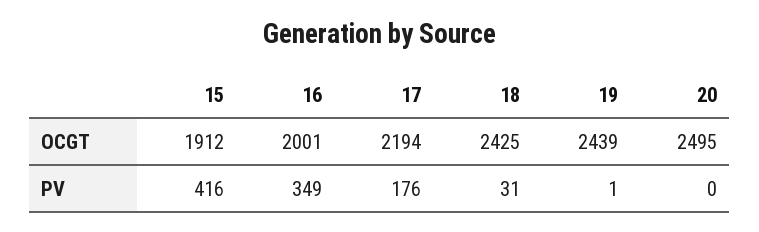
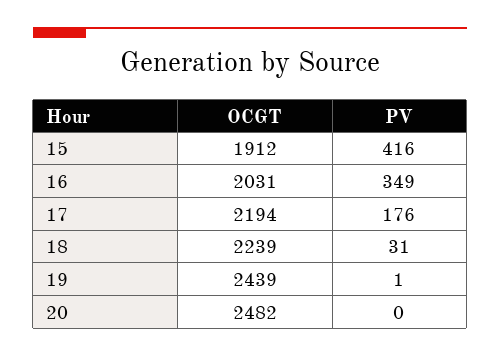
16, OCGT: 2001 -> 2031
18, OCGT: 2425 -> 2239
20, OCGT: 2495 -> 2482

